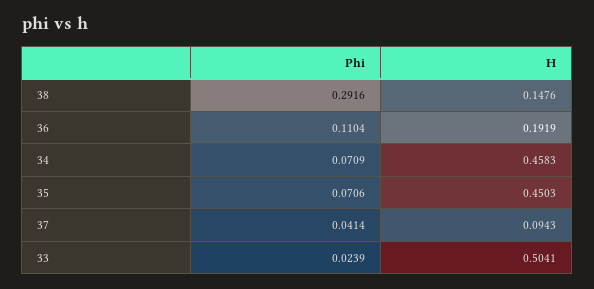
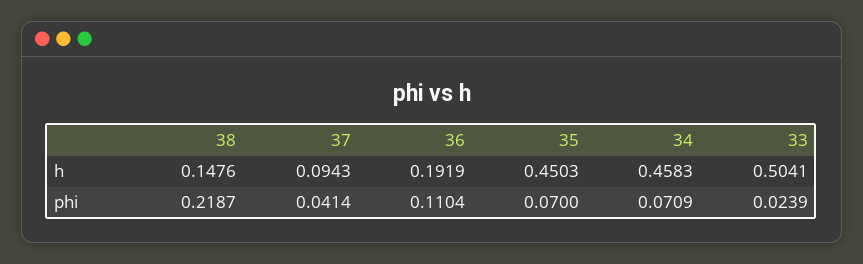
Phi, 38: 0.2916 -> 0.2187
Phi, 35: 0.0706 -> 0.07

